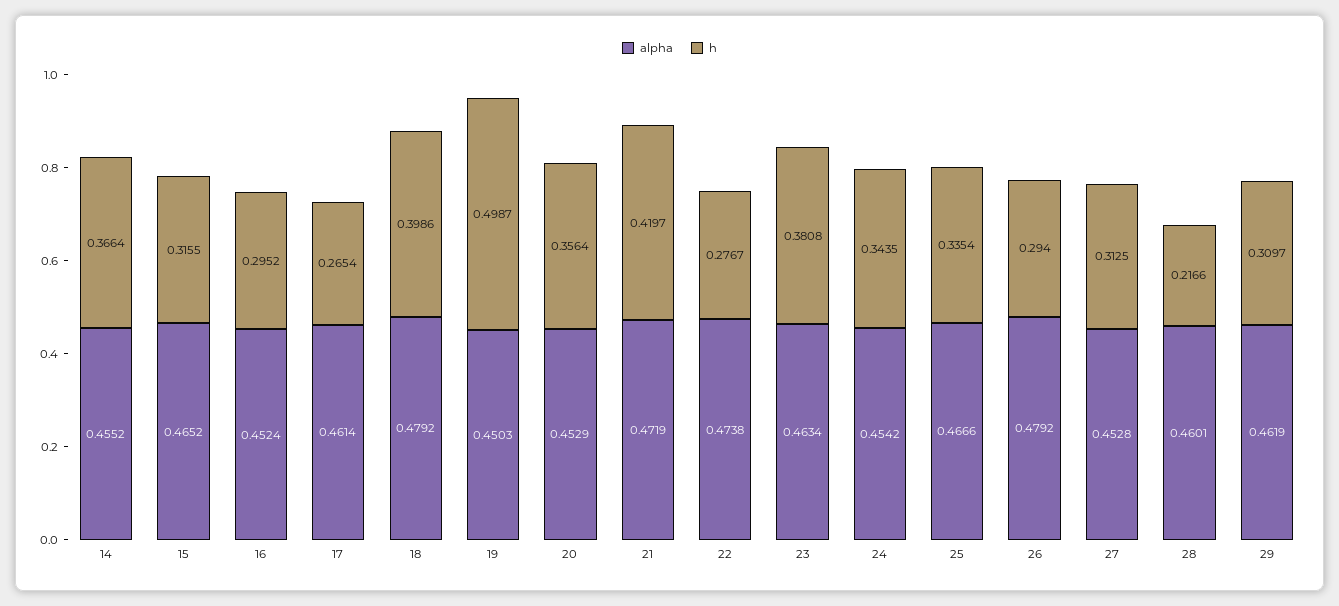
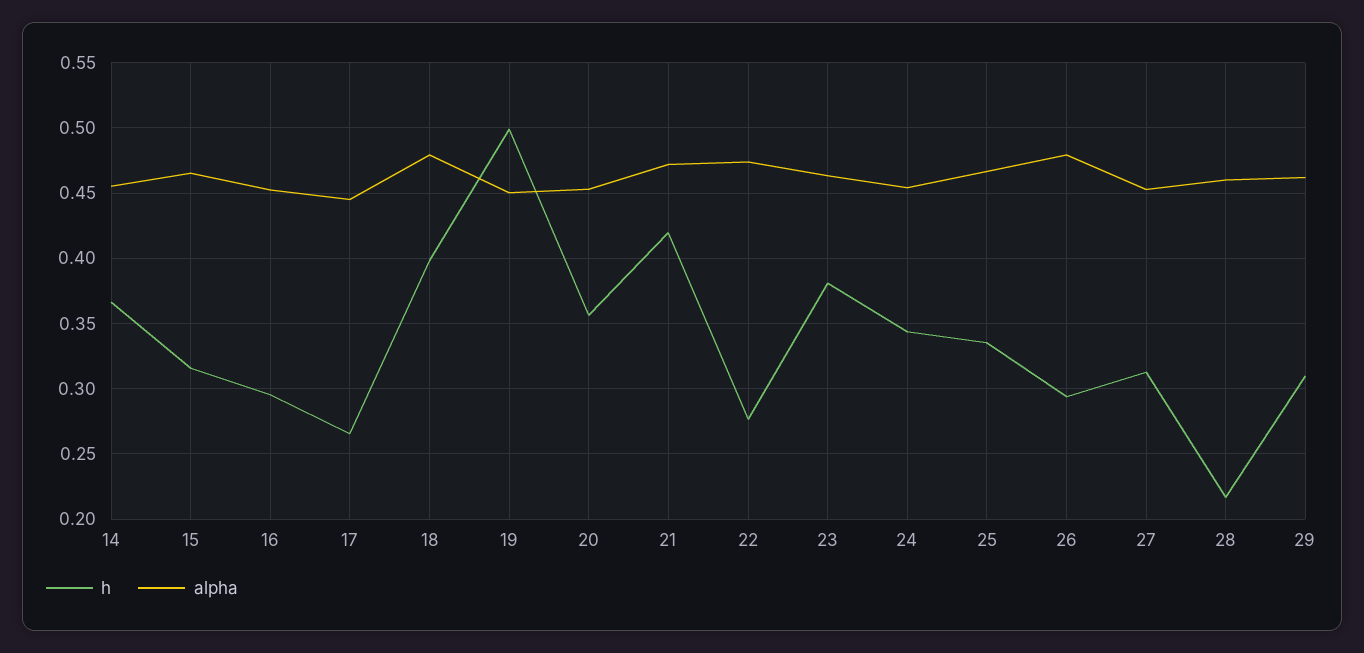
alpha, 17: 0.4614 -> 0.445

